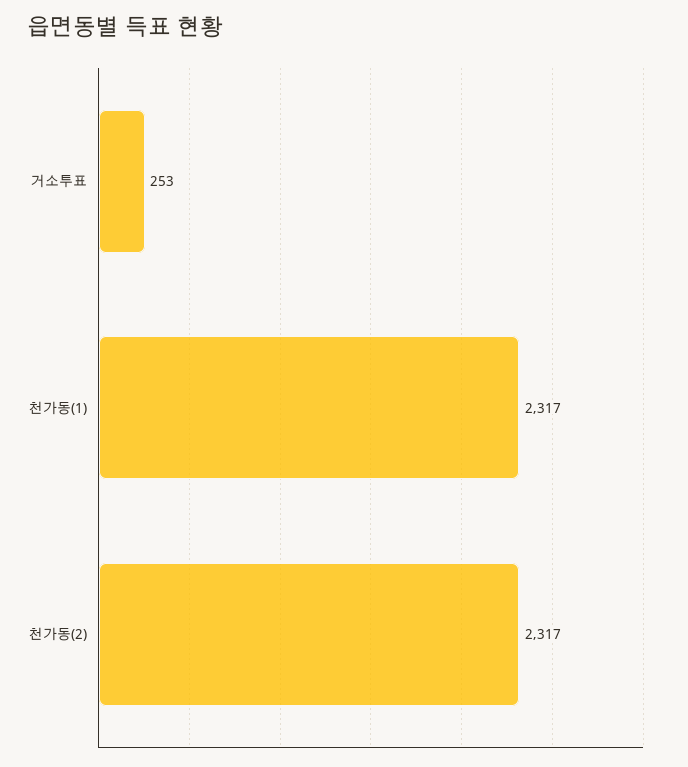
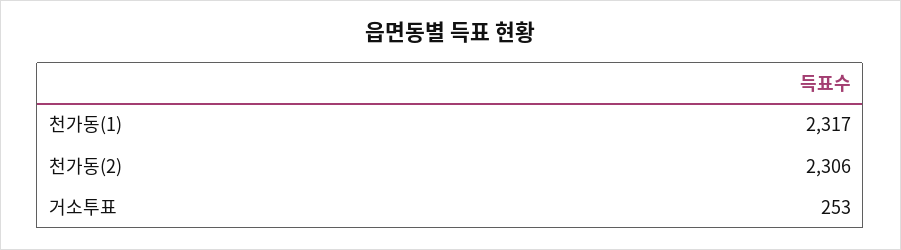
천가동(2): 2317 -> 2306

